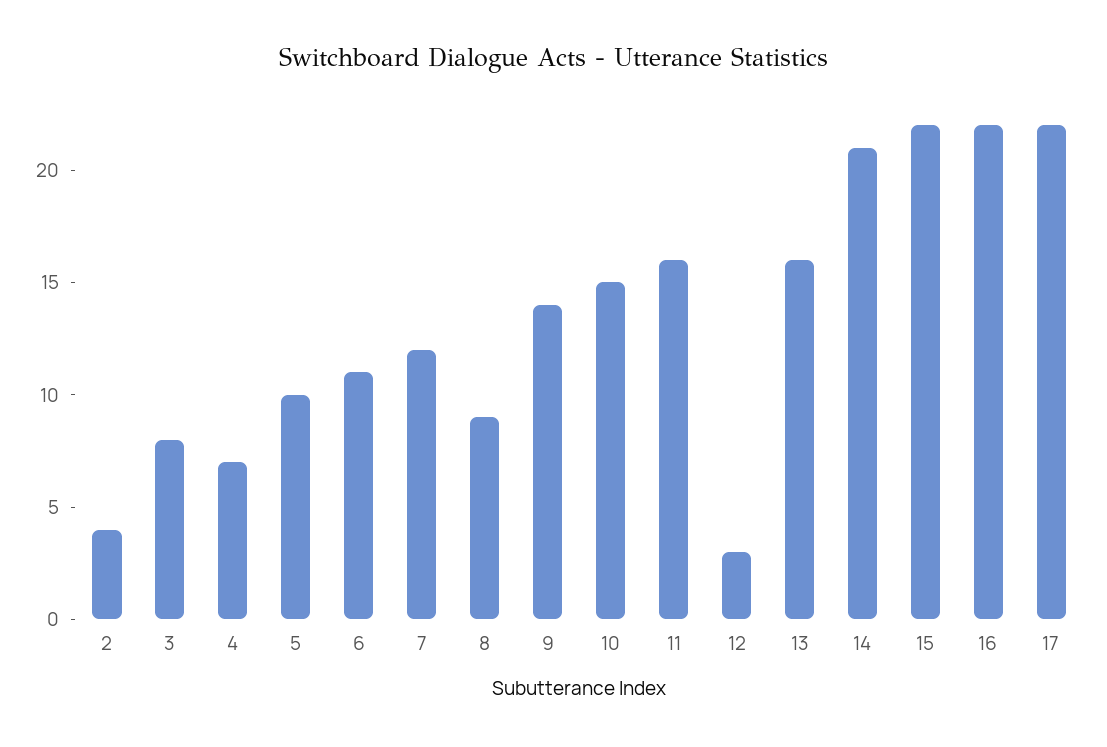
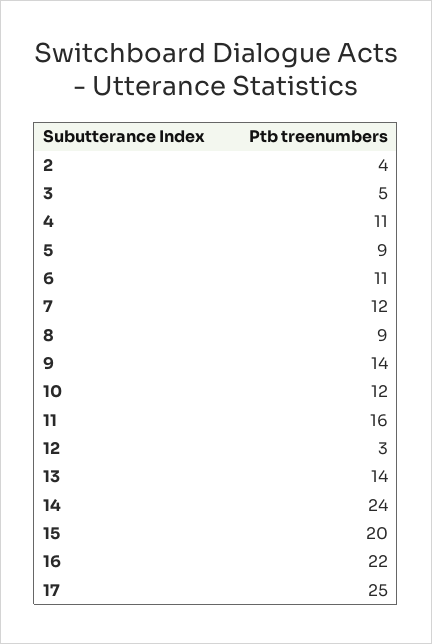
3: 8 -> 5
4: 7 -> 11
5: 10 -> 9
10: 15 -> 12
13: 16 -> 14
14: 21 -> 24
15: 22 -> 20
17: 22 -> 25

